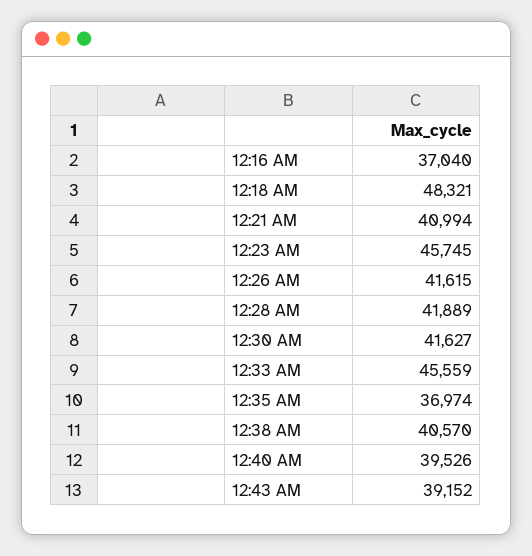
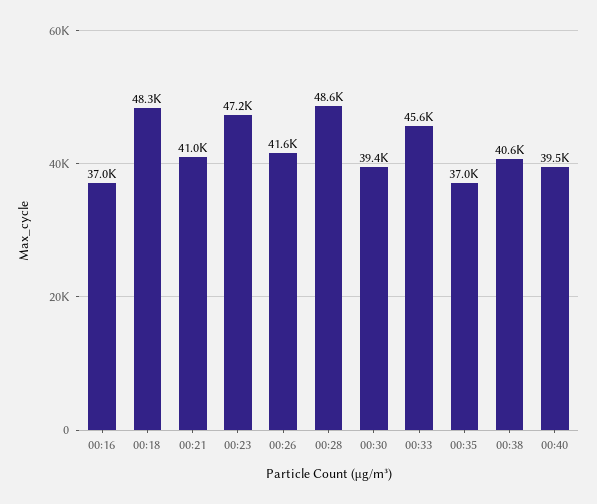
12:23 AM: 45745 -> 47200
12:28 AM: 41889 -> 48600
12:30 AM: 41627 -> 39400
12:43 AM: 39152 -> none

